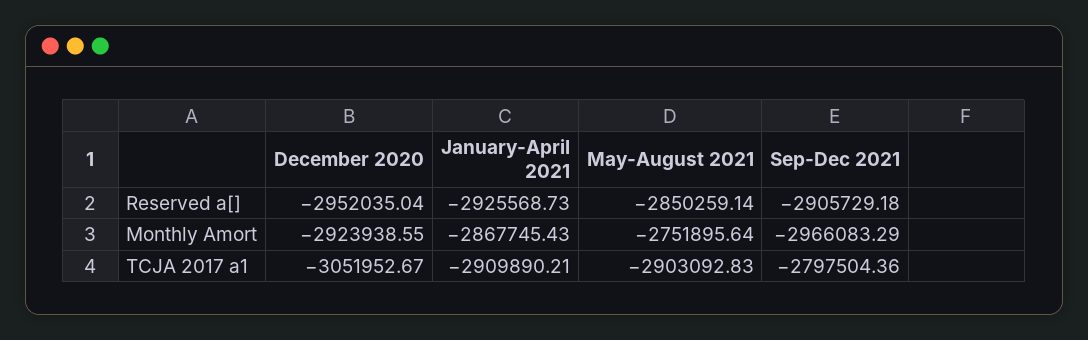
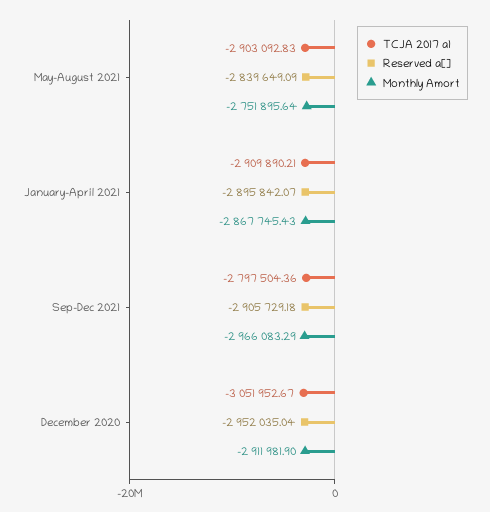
Reserved a[], January-April 2021: -2925568.73 -> -2895842.07
Reserved a[], May-August 2021: -2850259.14 -> -2839649.09
Monthly Amort, December 2020: -2923938.55 -> -2911981.9

